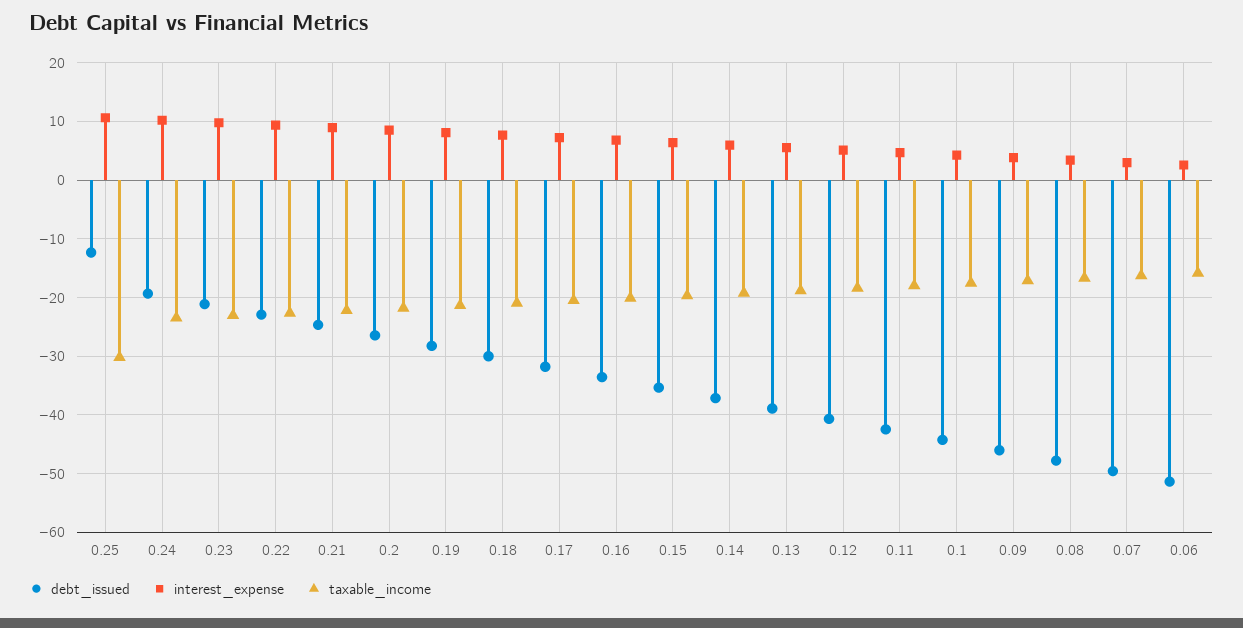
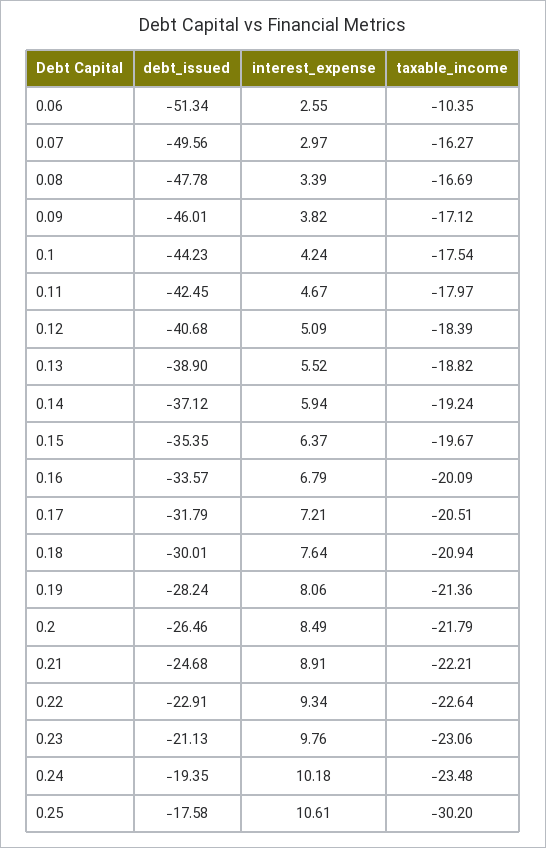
debt_issued, 0.25: -12 -> -17.58
taxable_income, 0.06: -16 -> -10.35

